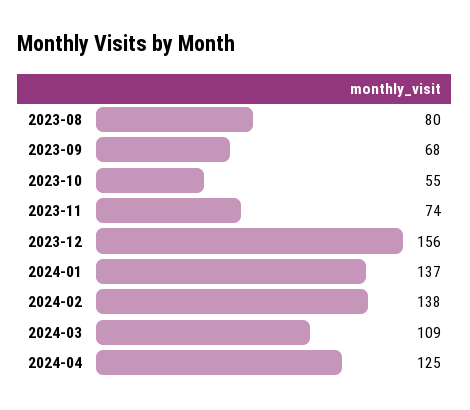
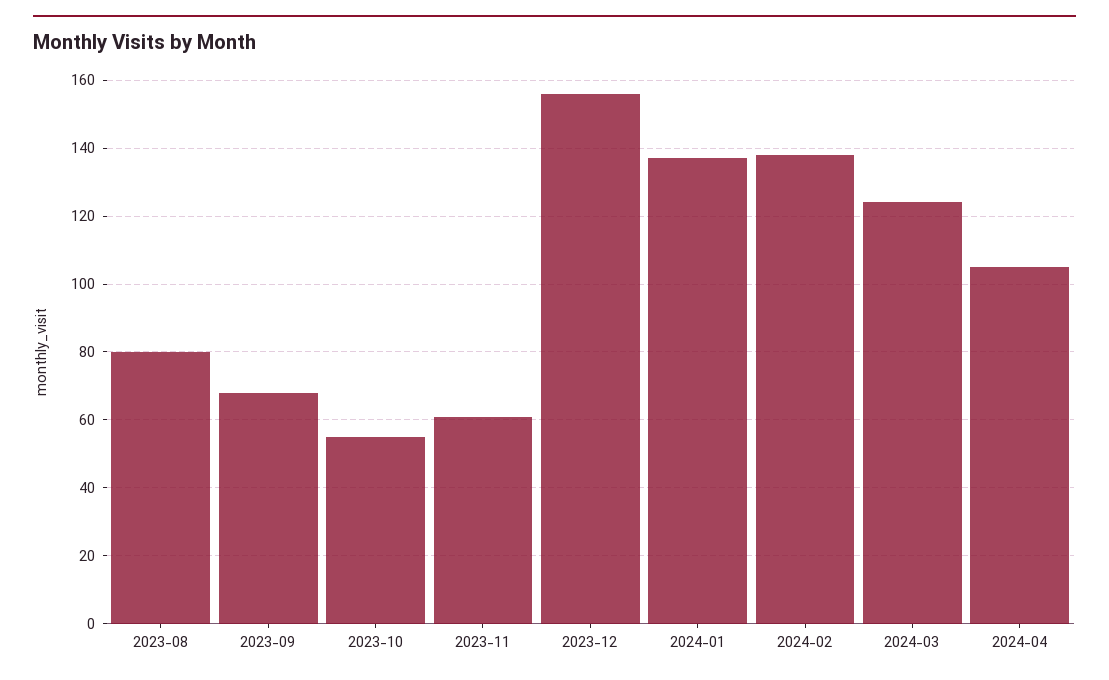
2023-11: 74 -> 60
2024-03: 109 -> 125
2024-04: 125 -> 105

